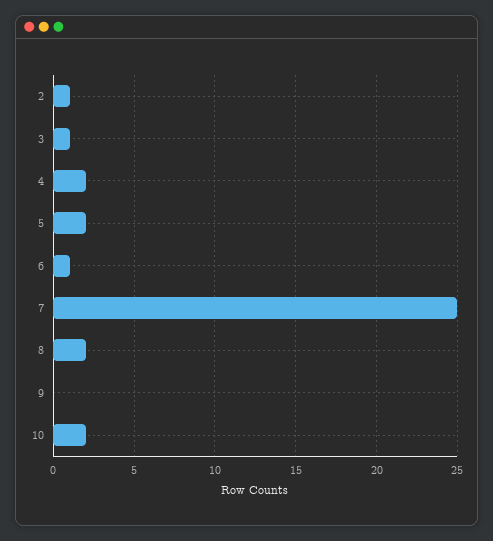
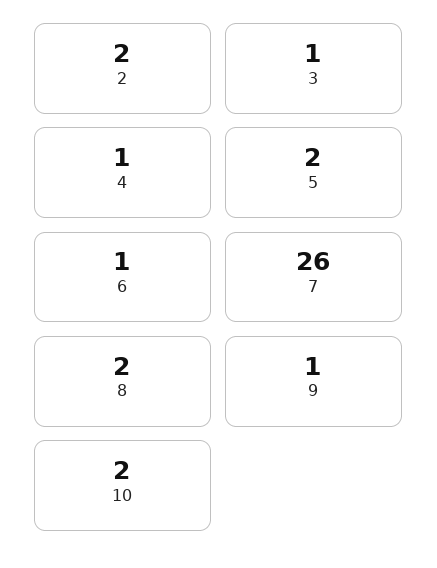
2: 1 -> 2
4: 2 -> 1
7: 25 -> 26
9: 0 -> 1

